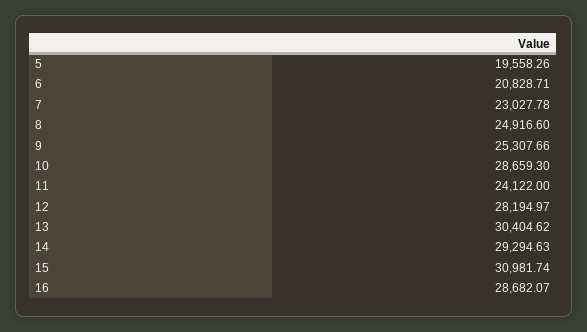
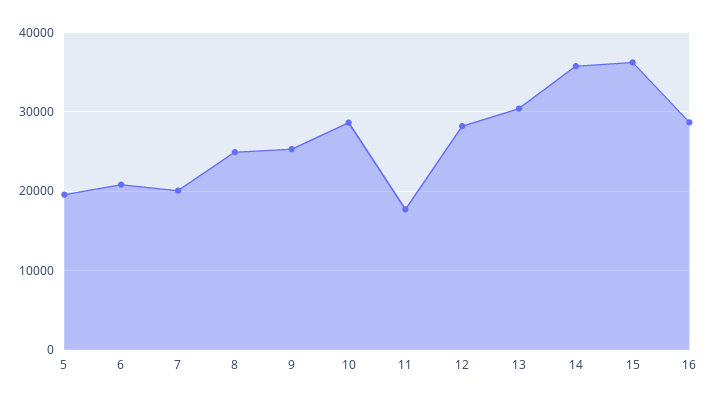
7: 23027.78 -> 20000
11: 24122 -> 18000
14: 29294.63 -> 36000
15: 30981.74 -> 36000

